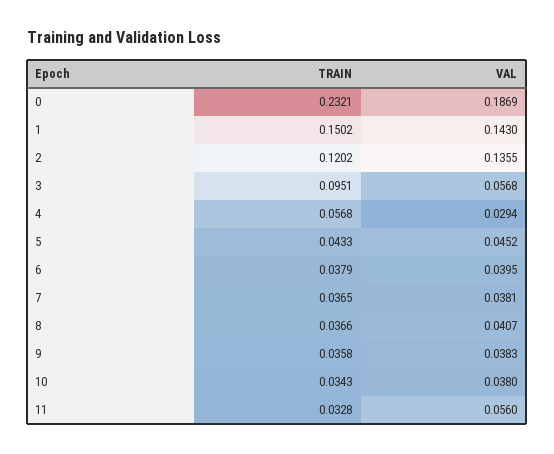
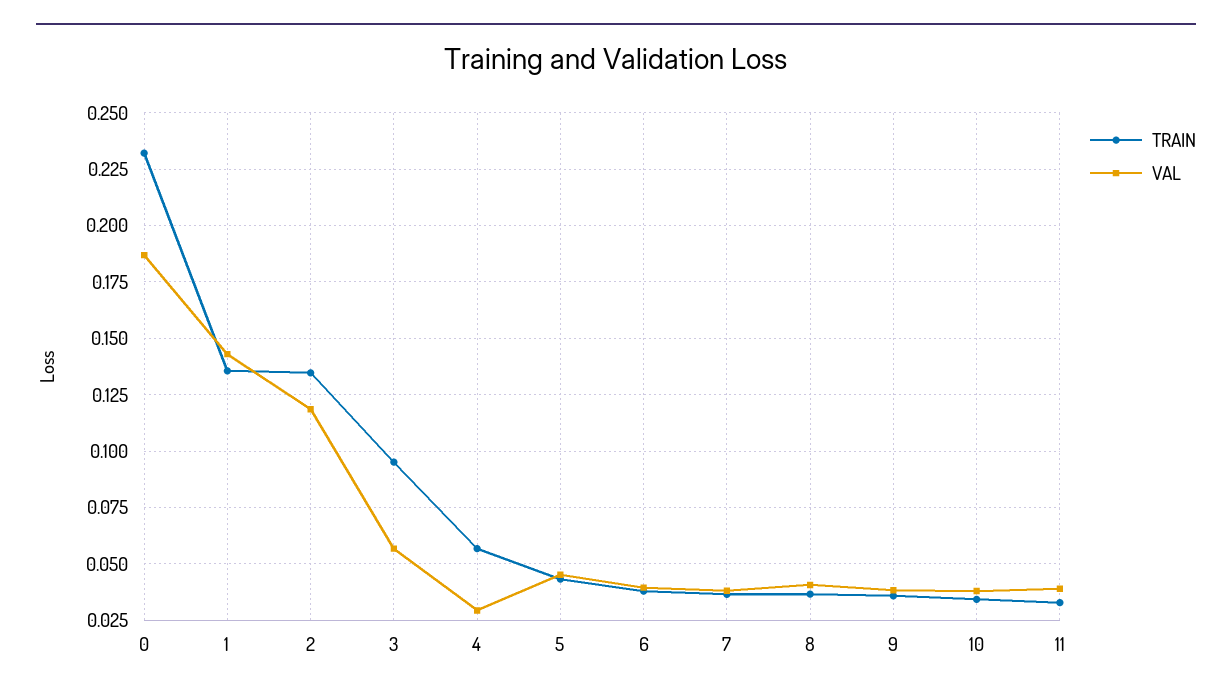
TRAIN, 1: 0.1502 -> 0.135
TRAIN, 2: 0.1202 -> 0.135
VAL, 2: 0.1355 -> 0.12
VAL, 11: 0.056 -> 0.04

